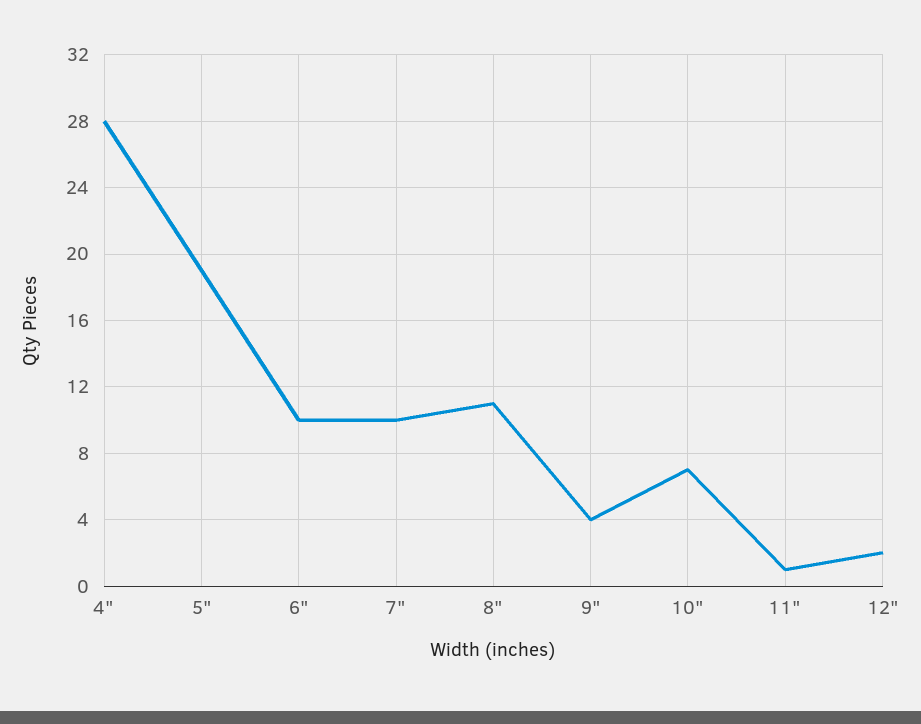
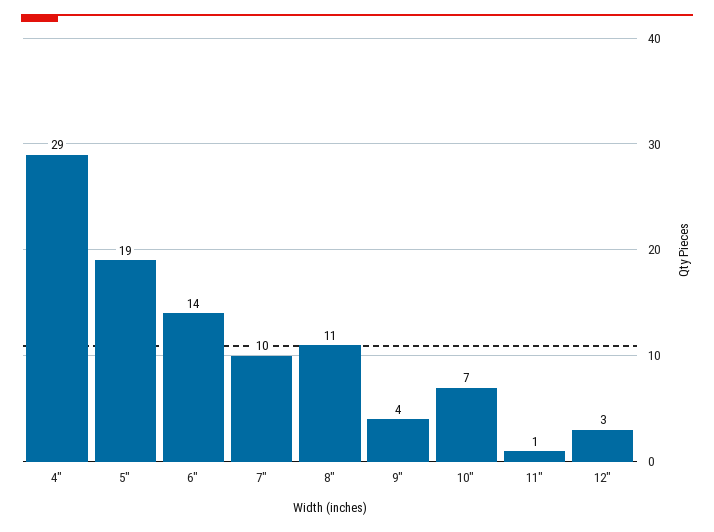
4": 28 -> 29
6": 10 -> 14
12": 2 -> 3

